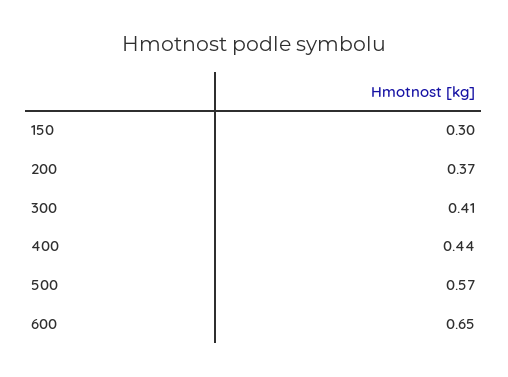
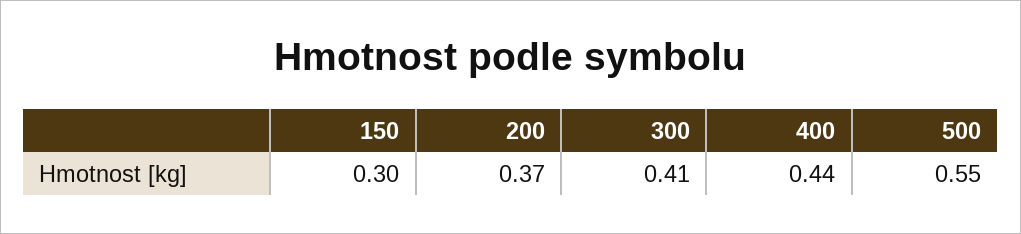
500: 0.57 -> 0.55
600: 0.65 -> none

